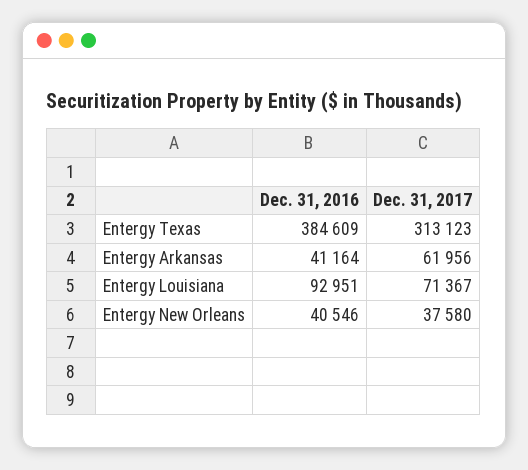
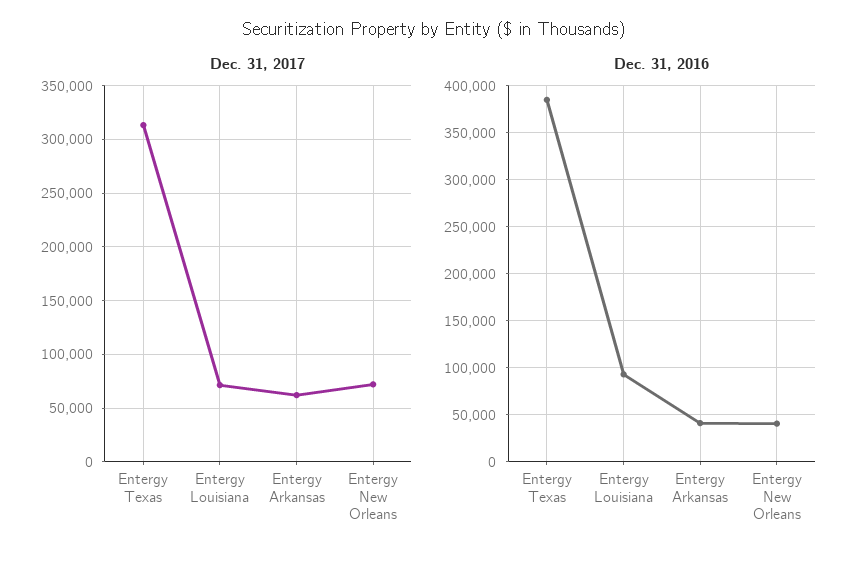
Dec. 31, 2017, Entergy New Orleans: 37580 -> 70000

